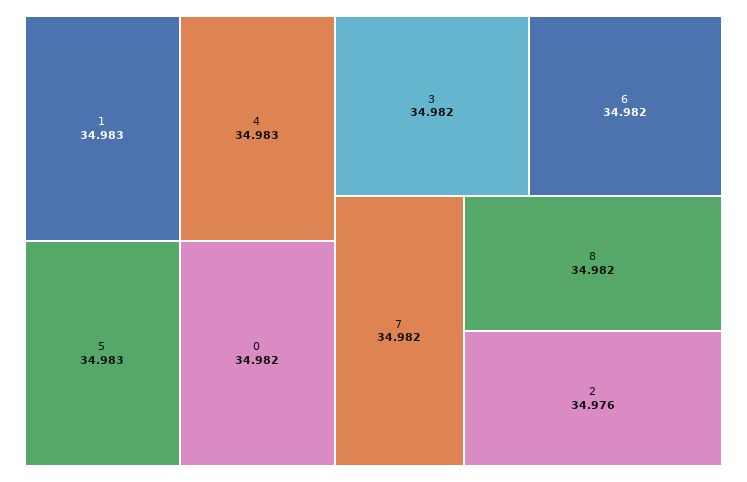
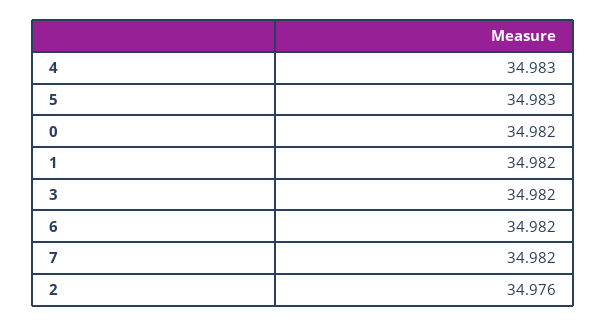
1: 34.983 -> 34.982
8: 34.982 -> none

